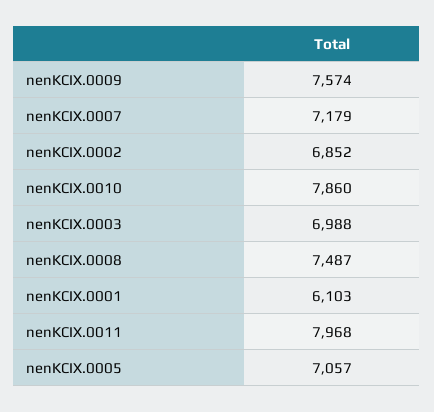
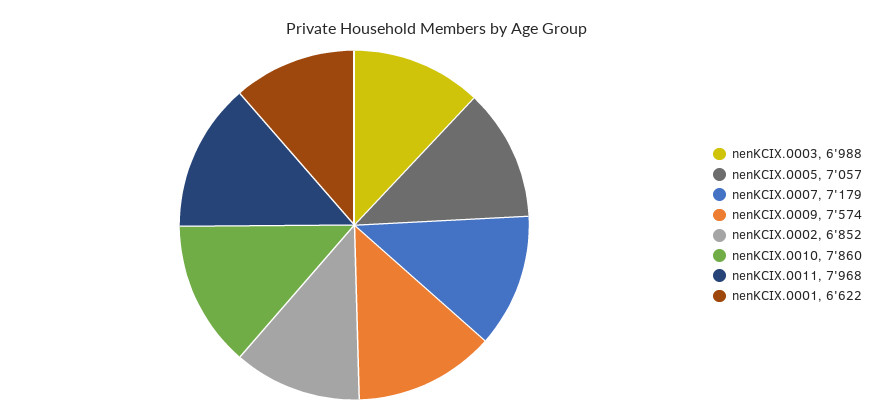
nenKCIX.0008: 7487 -> none
nenKCIX.0001: 6103 -> 6622

